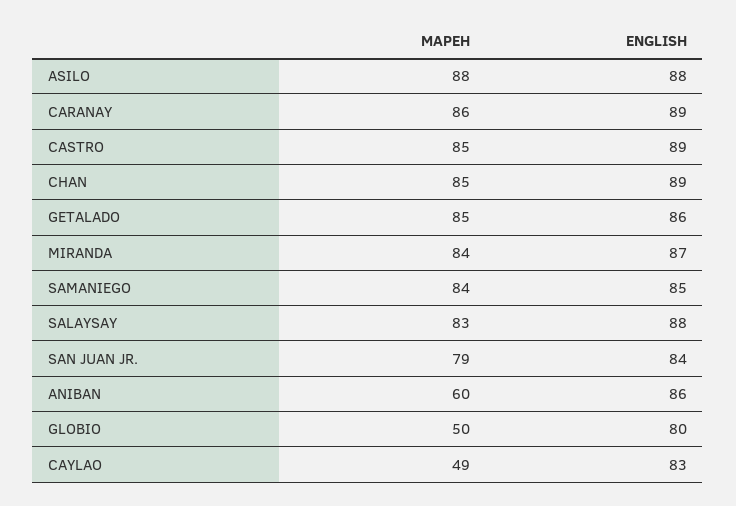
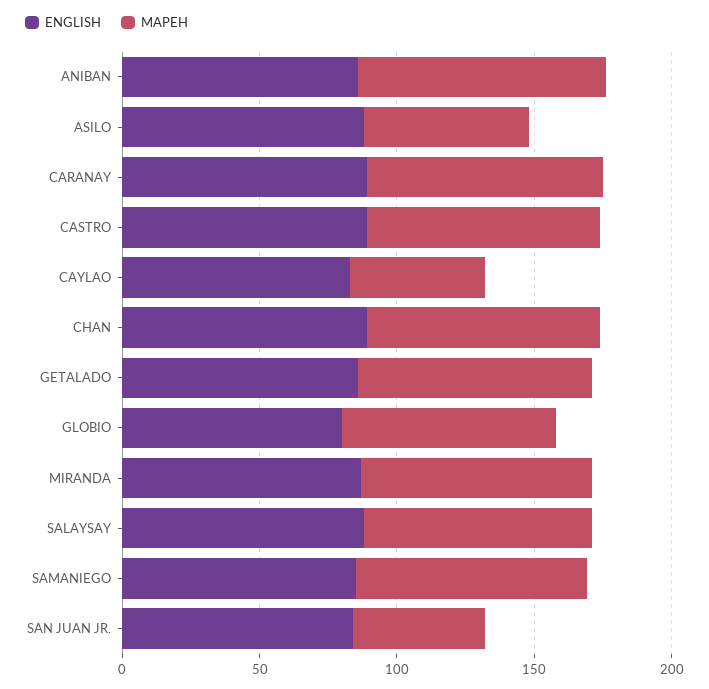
MAPEH, ASILO: 88 -> 60
MAPEH, SAN JUAN JR.: 79 -> 50
MAPEH, ANIBAN: 60 -> 90
MAPEH, GLOBIO: 50 -> 80

